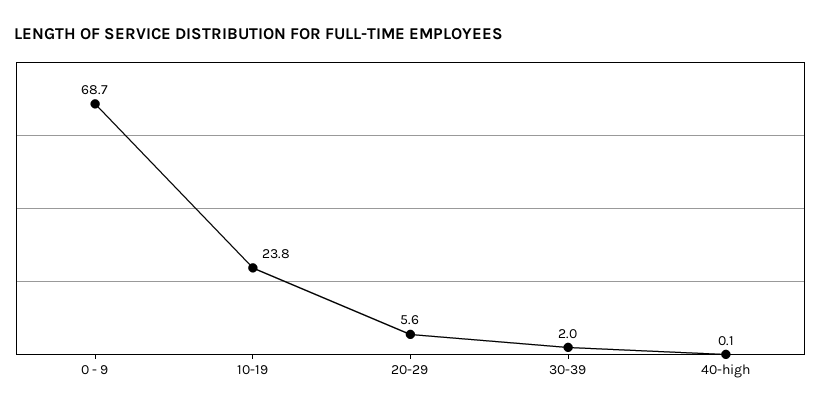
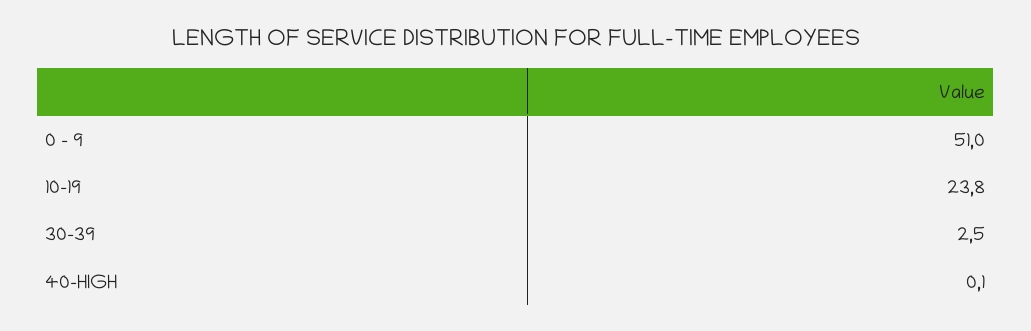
0 - 9: 68.7 -> 51
20-29: 5.6 -> none
30-39: 2 -> 2.5

